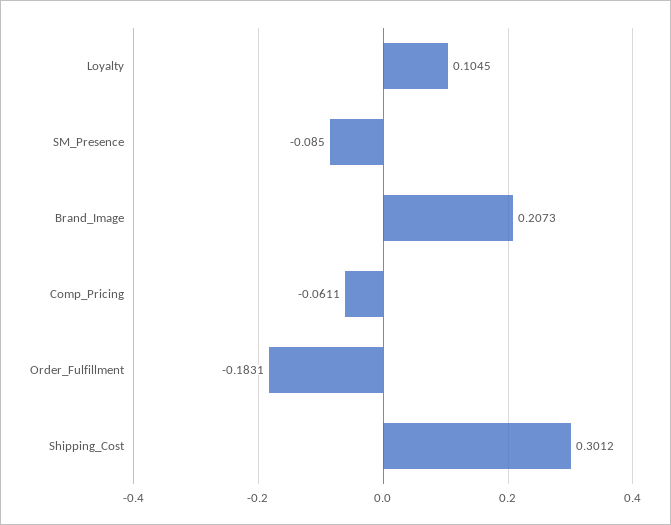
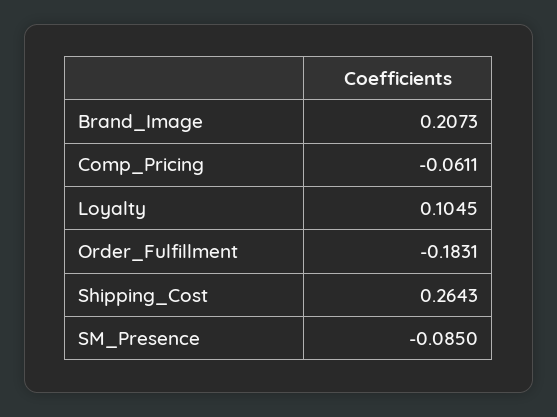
Shipping_Cost: 0.3012 -> 0.2643

